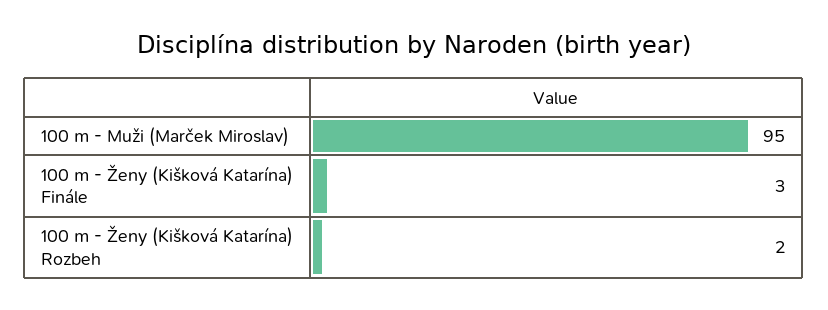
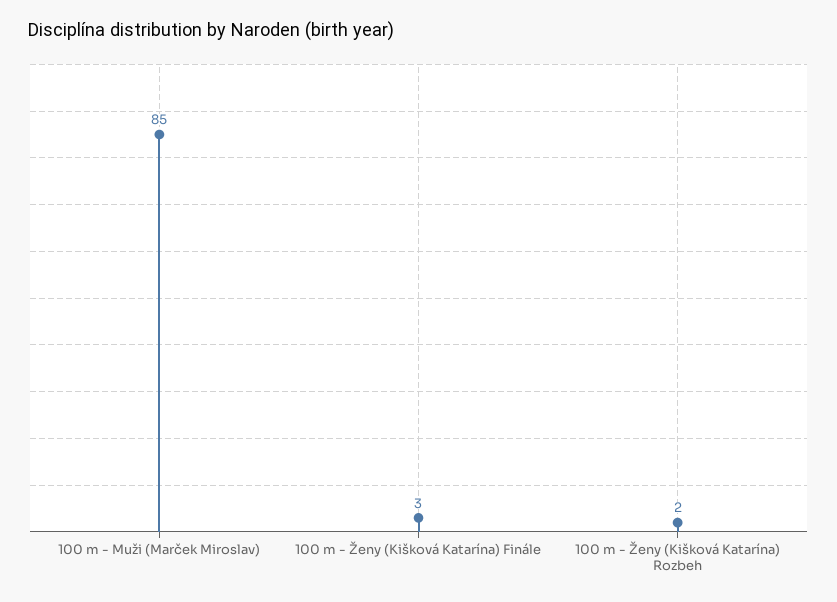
100 m - Muži (Marček Miroslav): 95 -> 85

